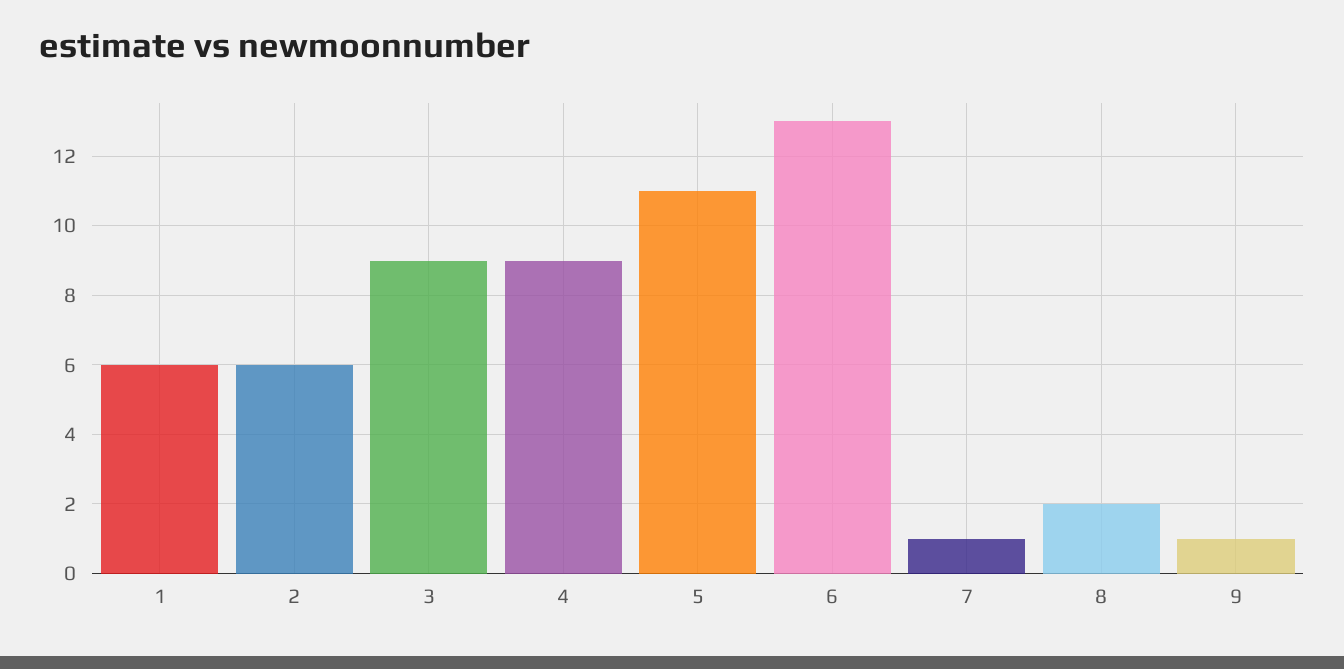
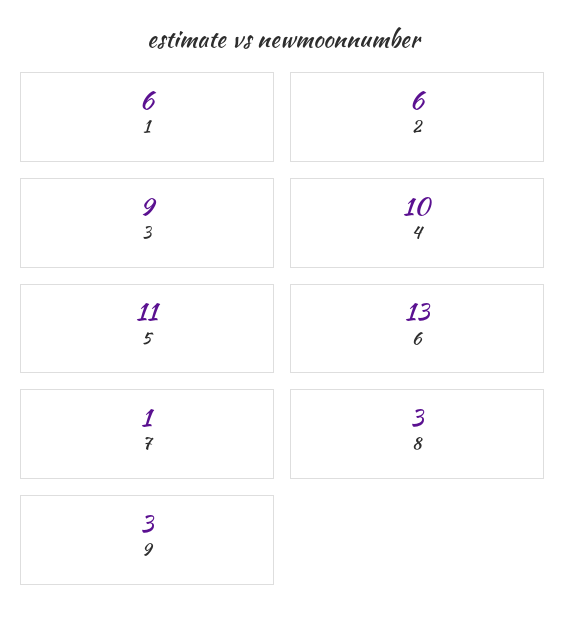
4: 9 -> 10
8: 2 -> 3
9: 1 -> 3

